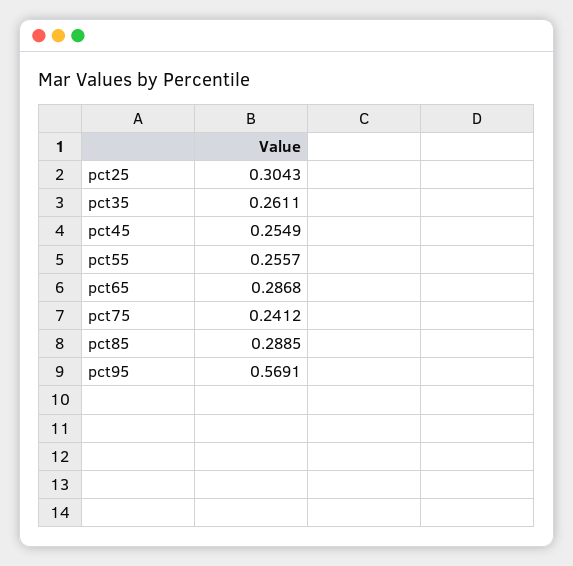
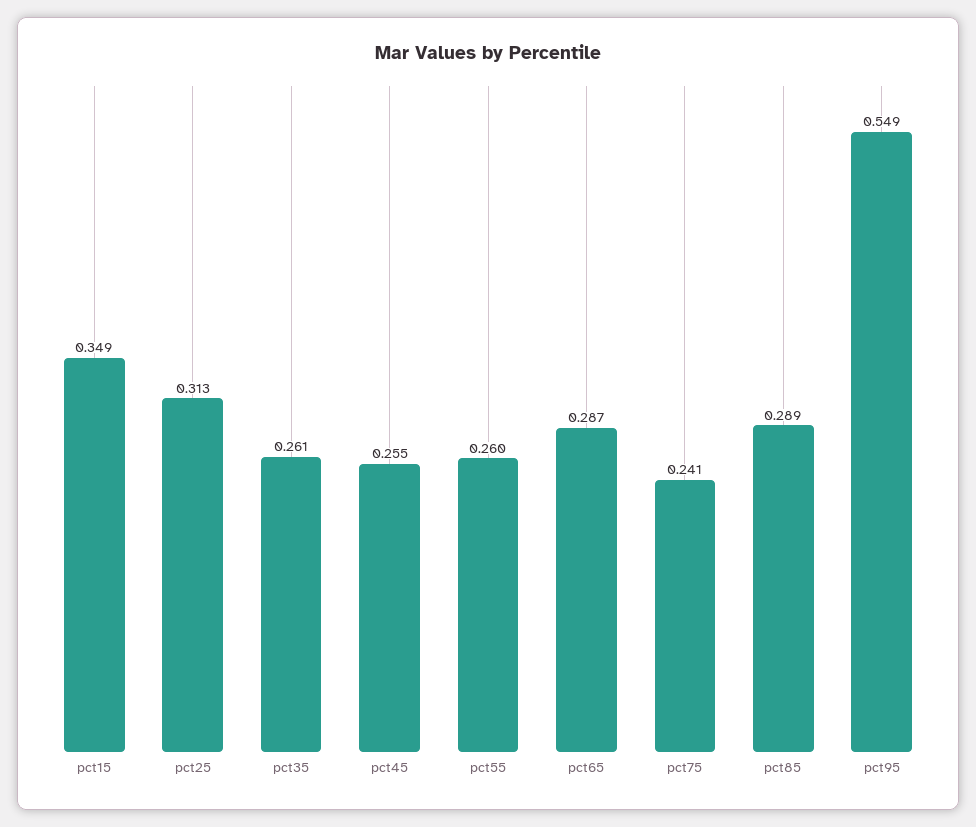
pct25: 0.3043 -> 0.313
pct55: 0.2557 -> 0.26
pct95: 0.5691 -> 0.549
pct15: none -> 0.349

